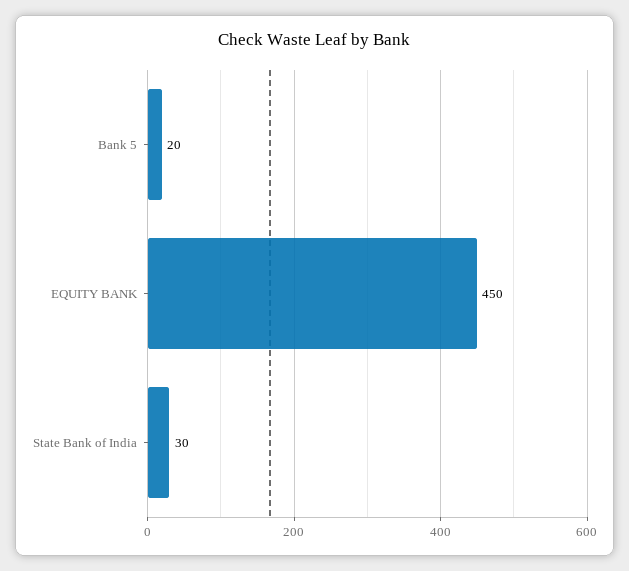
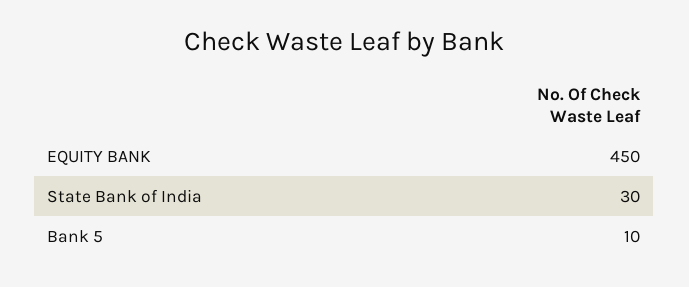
Bank 5: 20 -> 10

